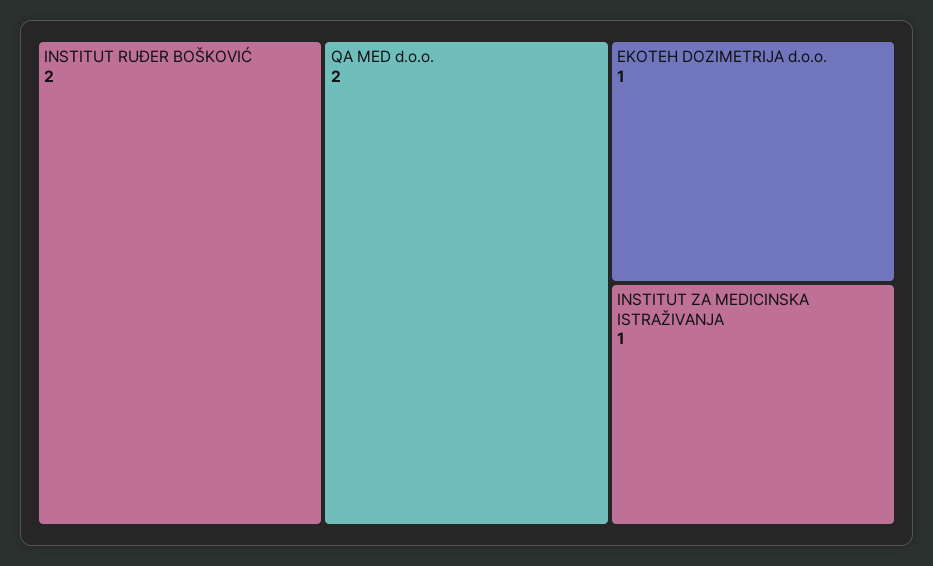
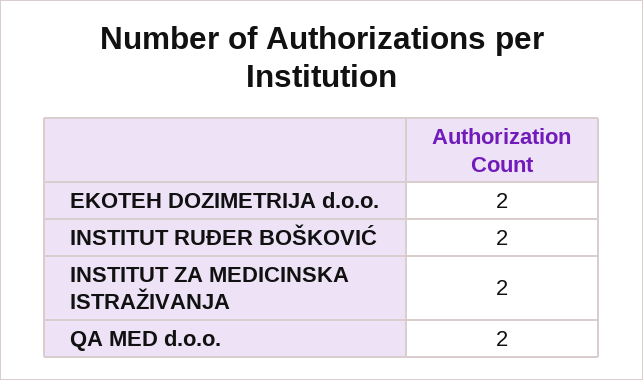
EKOTEH DOZIMETRIJA d.o.o.: 1 -> 2
INSTITUT ZA MEDICINSKA ISTRAŽIVANJA: 1 -> 2

